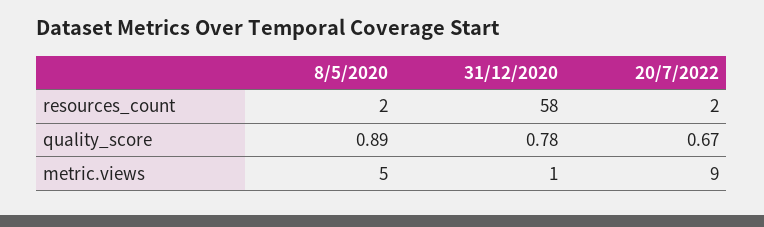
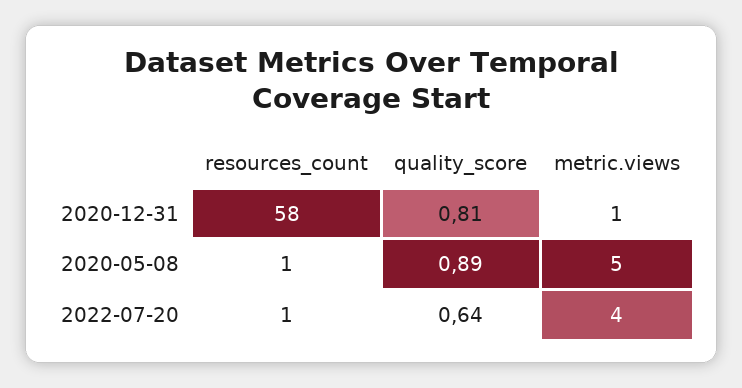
8/5/2020, resources_count: 2 -> 1
20/7/2022, resources_count: 2 -> 1
31/12/2020, quality_score: 0.78 -> 0.81
20/7/2022, quality_score: 0.67 -> 0.64
20/7/2022, metric.views: 9 -> 4

